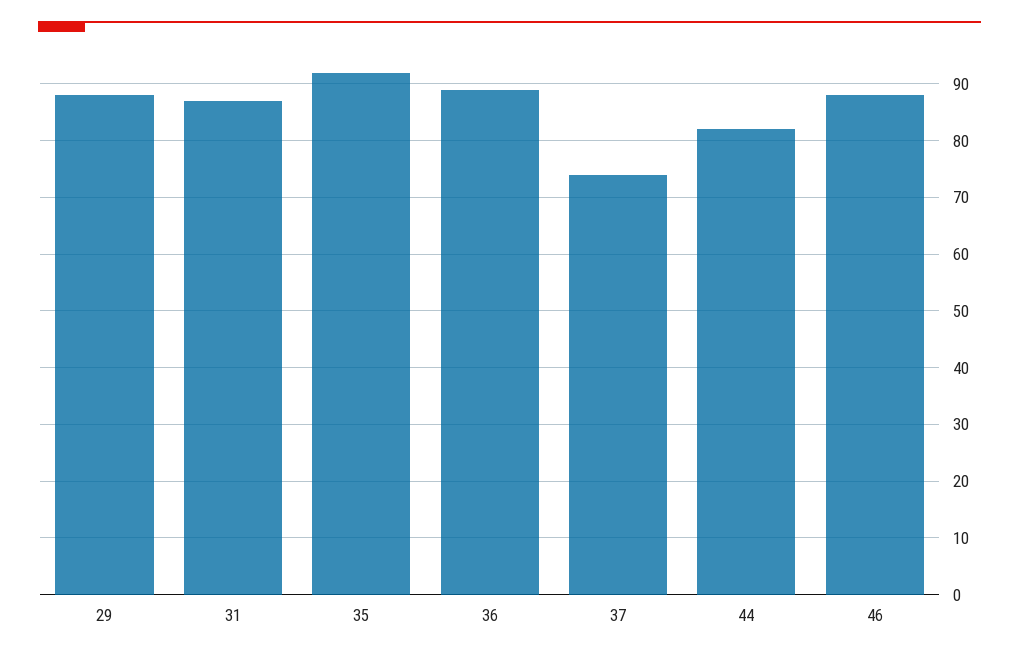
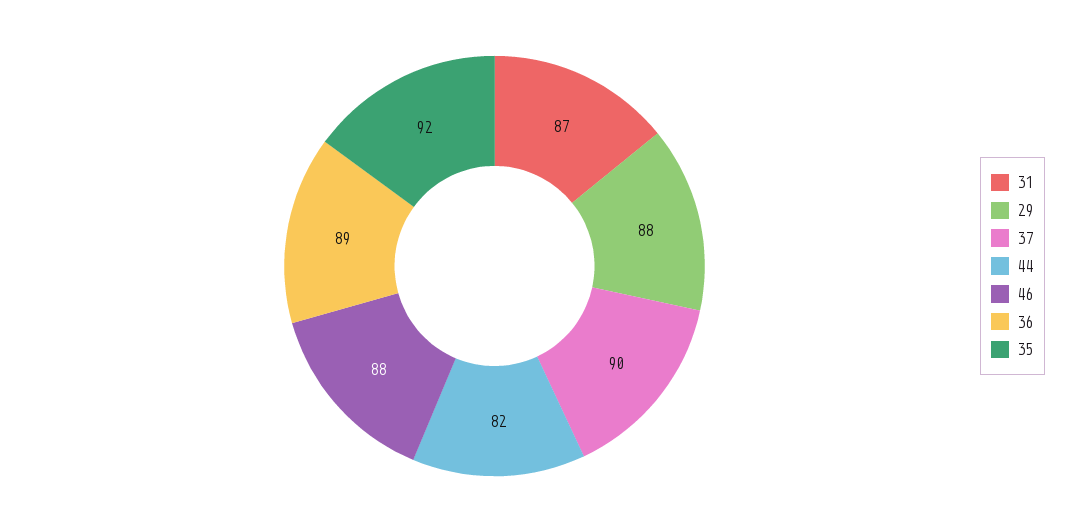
37: 75 -> 90

